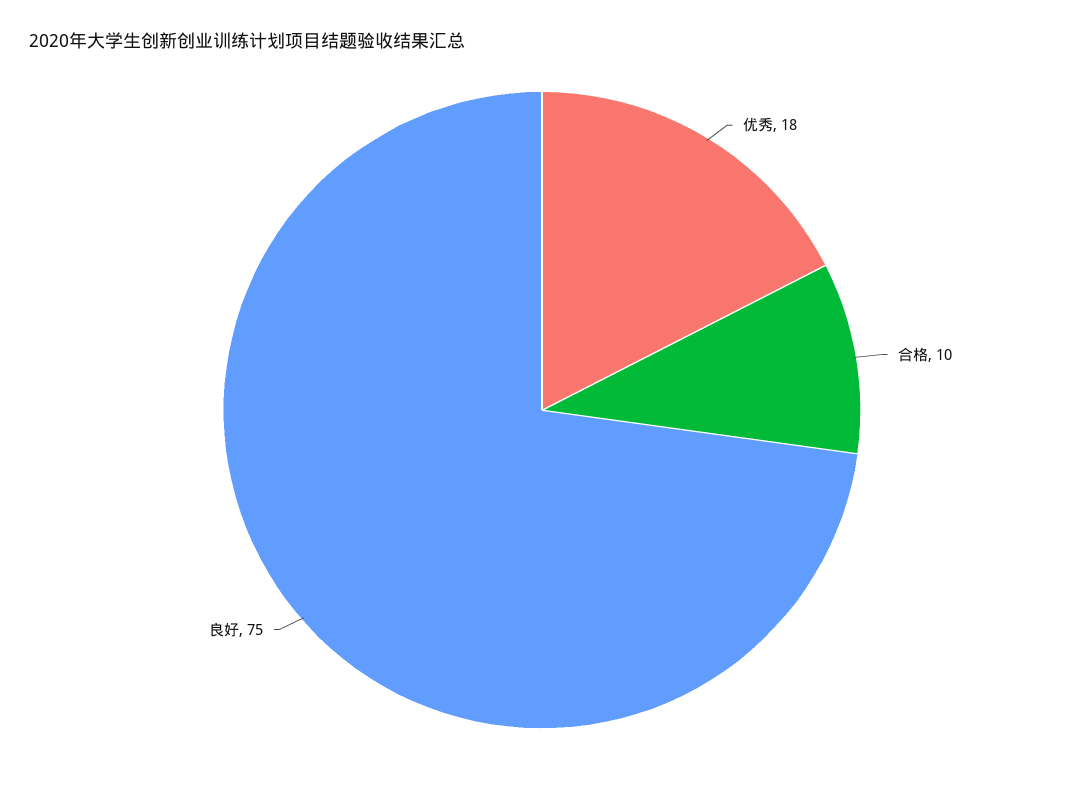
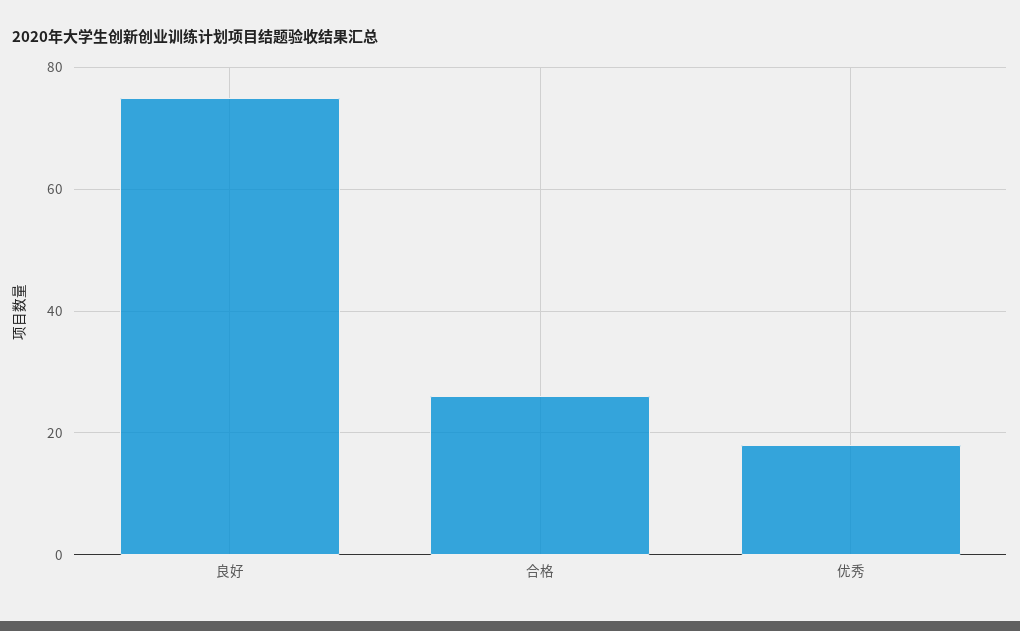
合格: 10 -> 25

